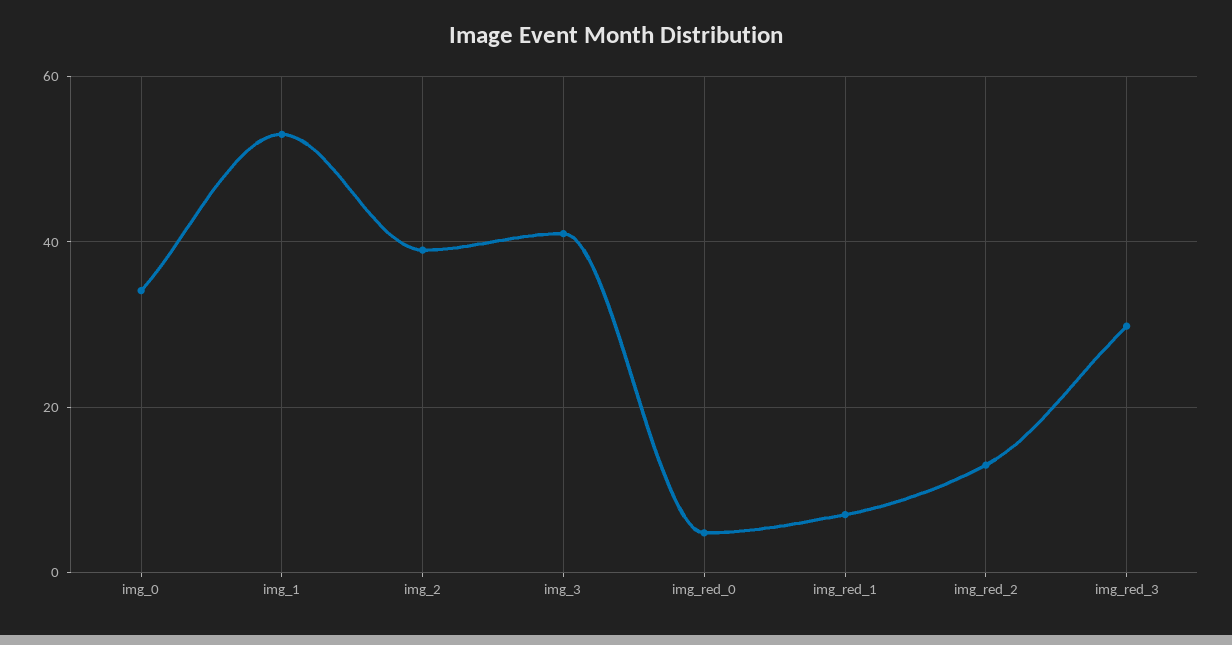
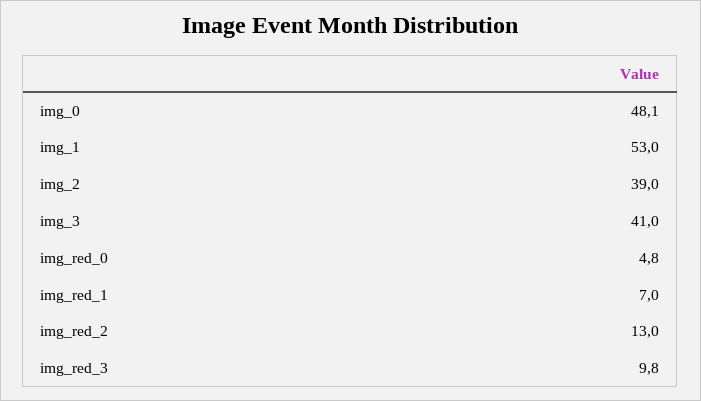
img_0: 34 -> 48.1
img_red_3: 30 -> 9.8

